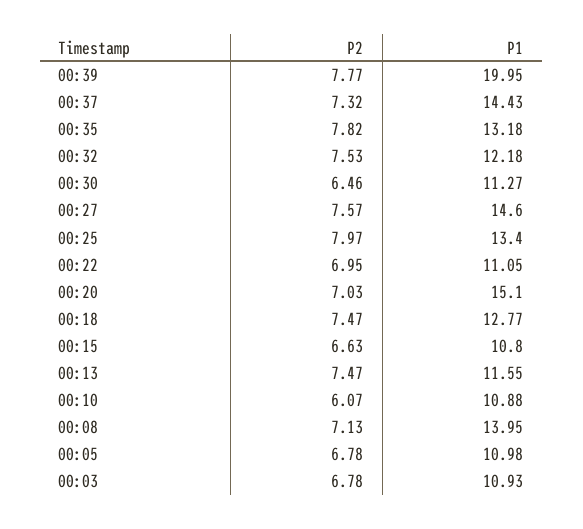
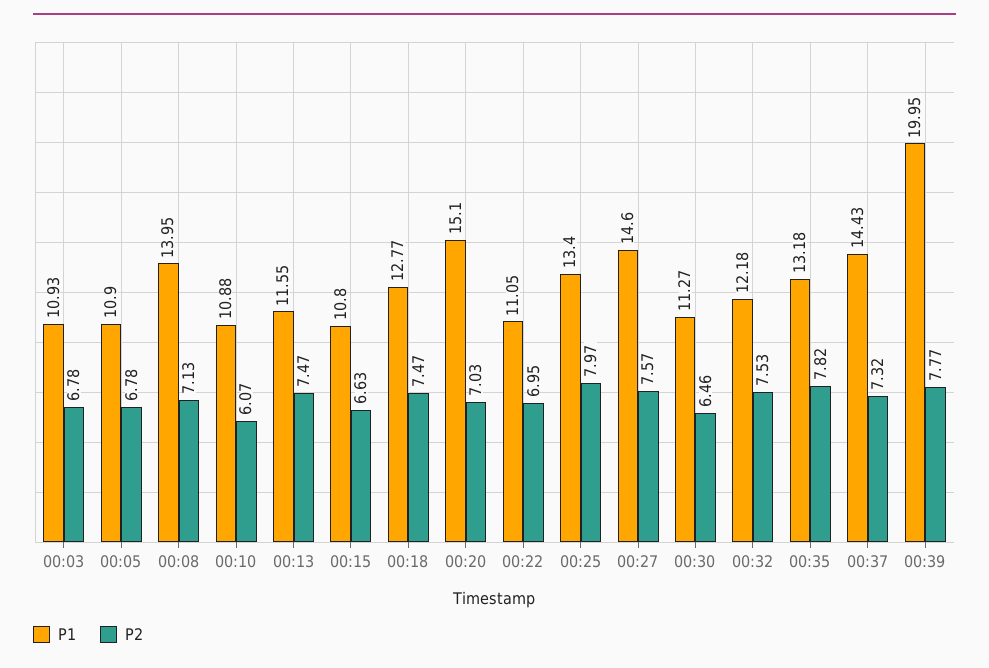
P1, 00:05: 10.98 -> 10.9

